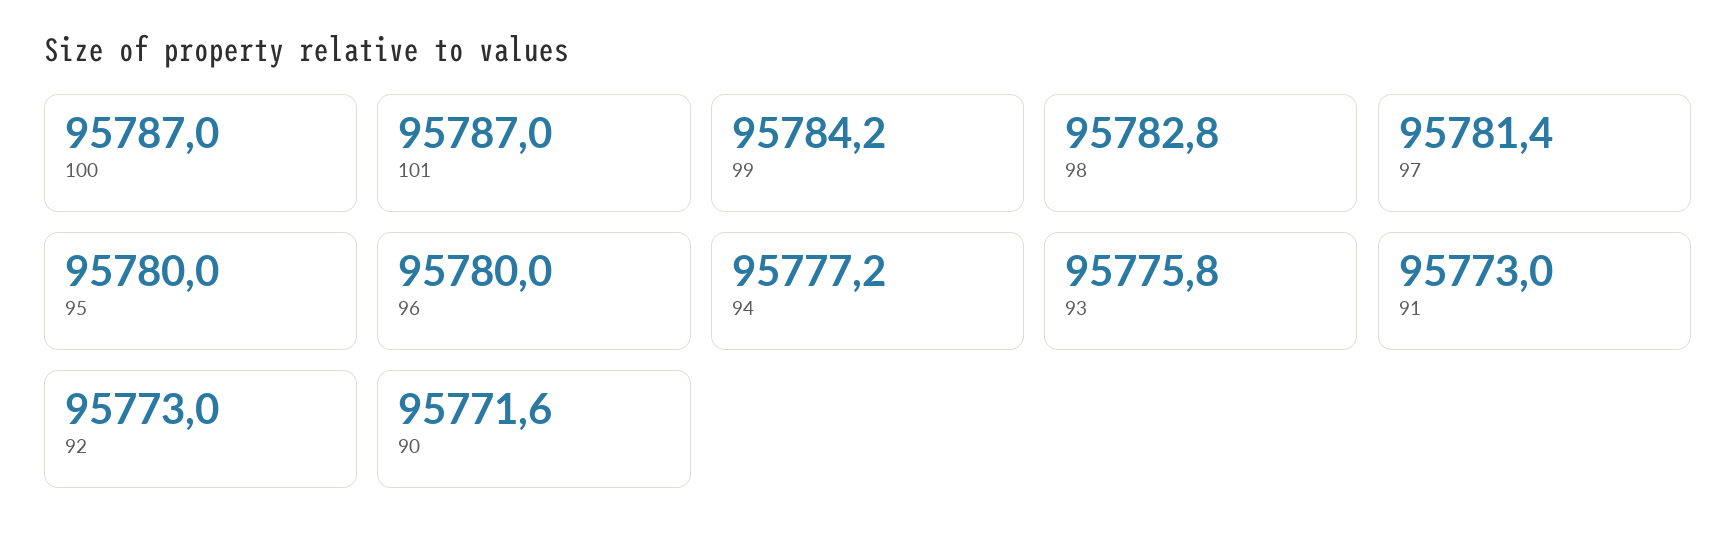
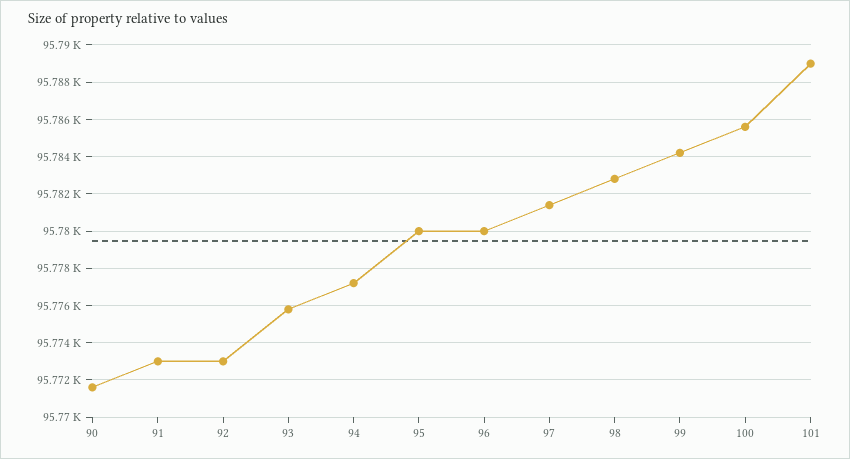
100: 95787 -> 95785.5
101: 95787 -> 95789

